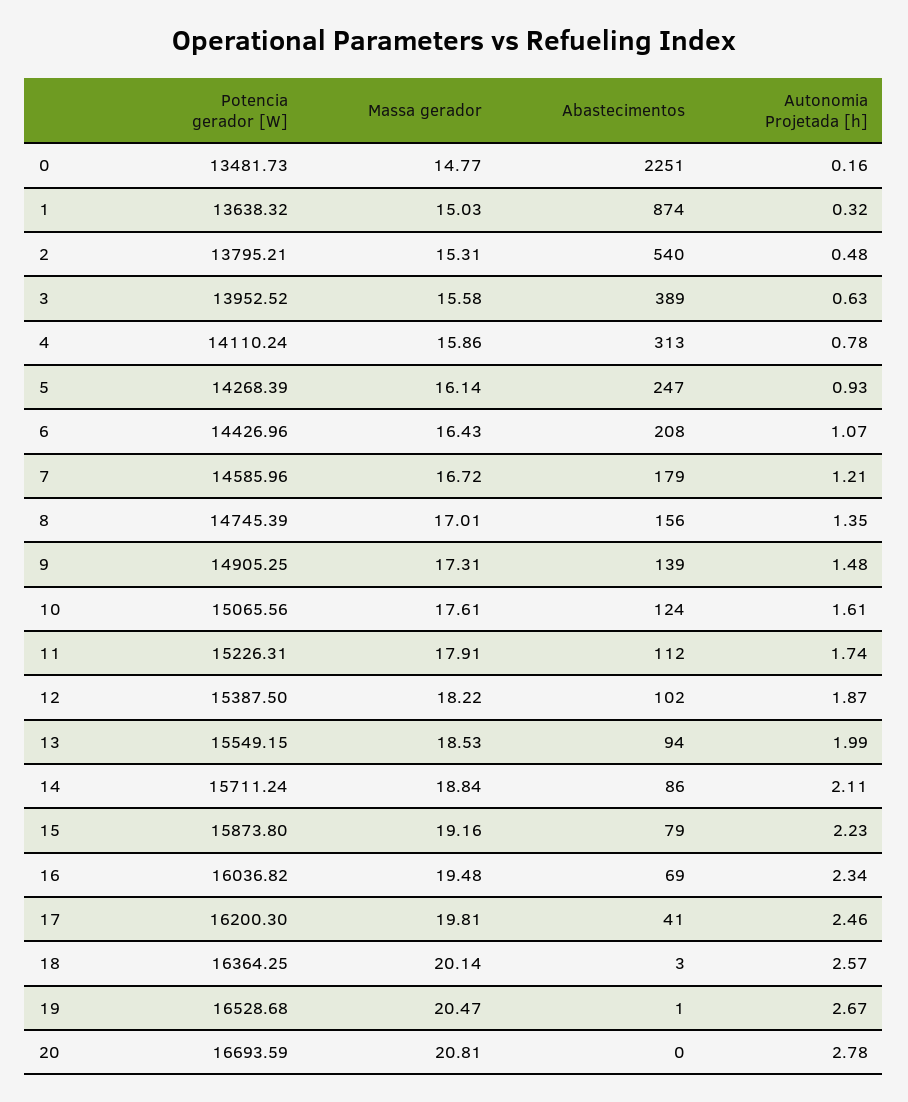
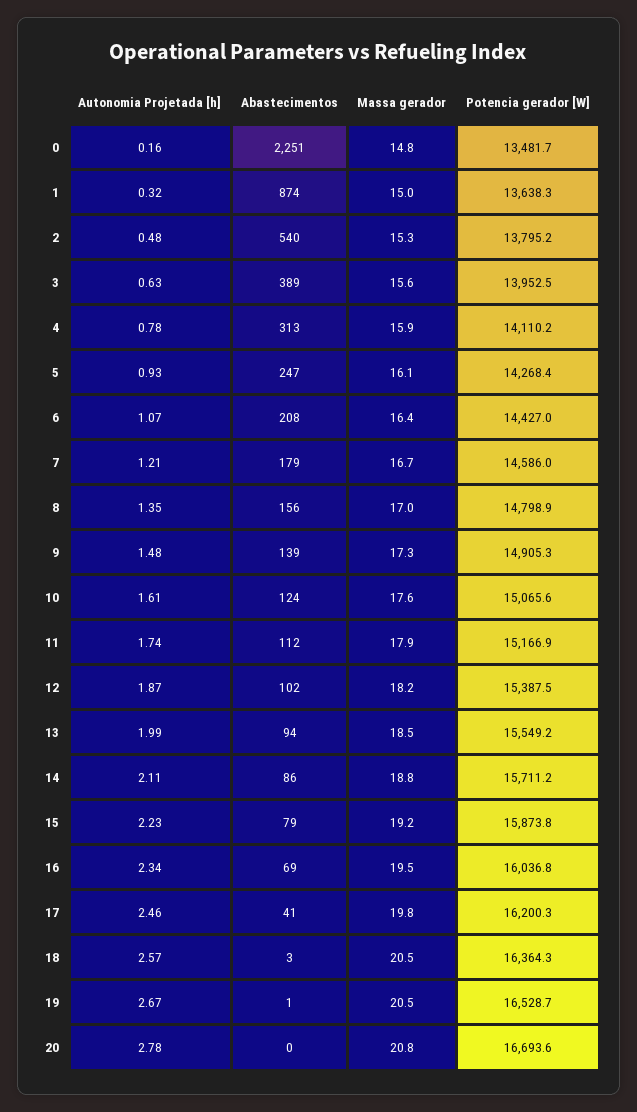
Potencia gerador [W], 8: 14745.39 -> 14798.9
Potencia gerador [W], 11: 15226.31 -> 15166.9
Massa gerador, 18: 20.14 -> 20.5

